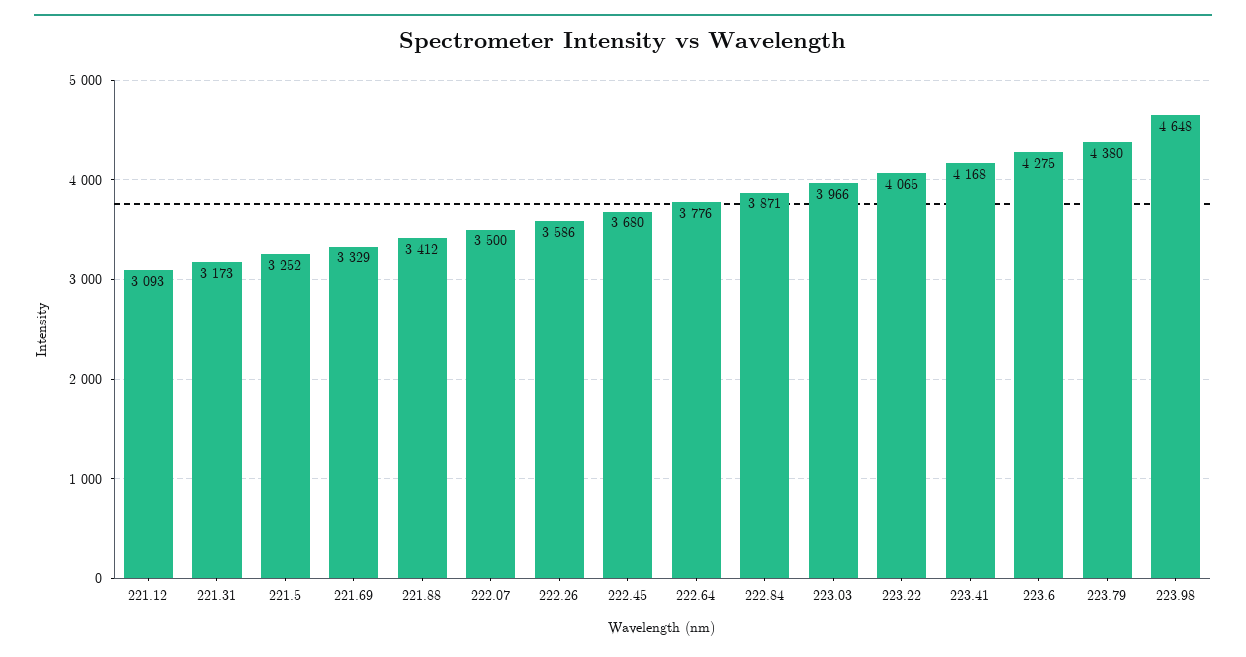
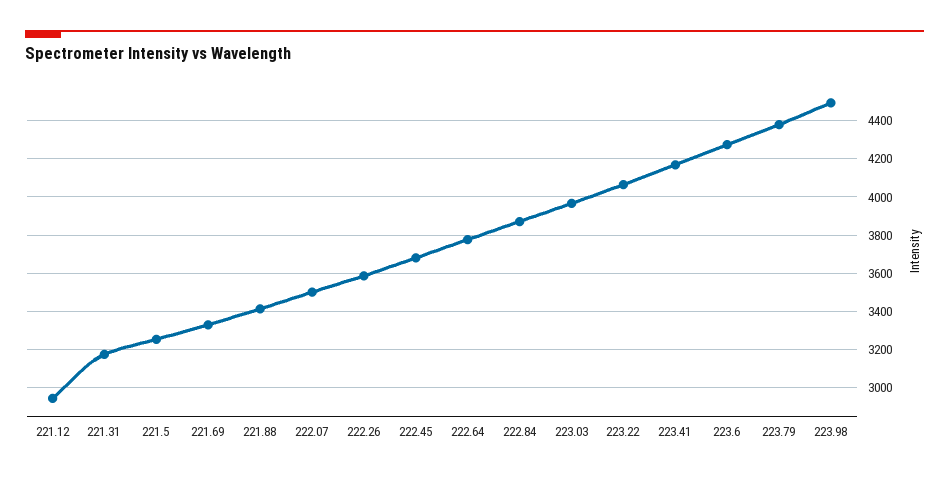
221.12: 3093 -> 2950
223.98: 4648 -> 4500

